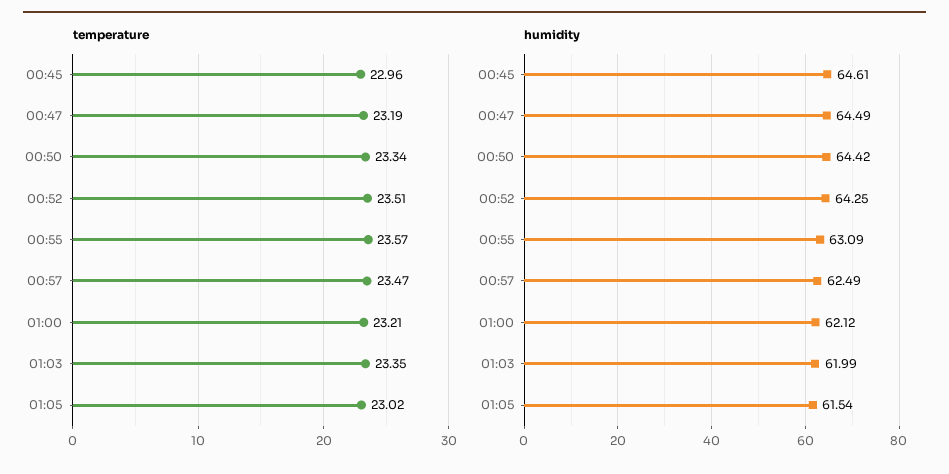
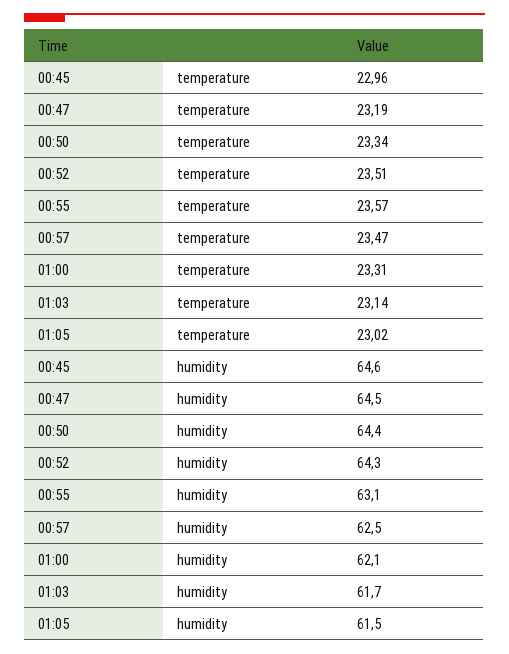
temperature, 01:00: 23.21 -> 23.31
temperature, 01:03: 23.35 -> 23.14
humidity, 01:03: 61.99 -> 61.7

